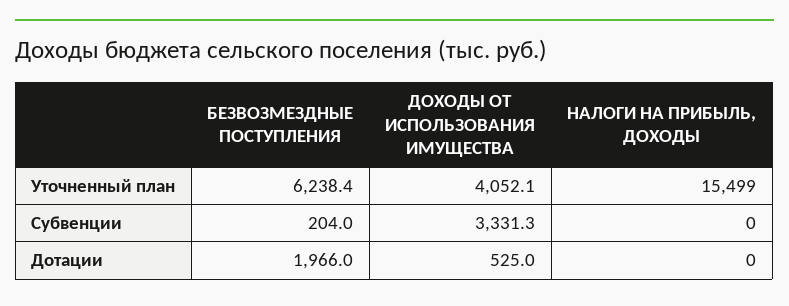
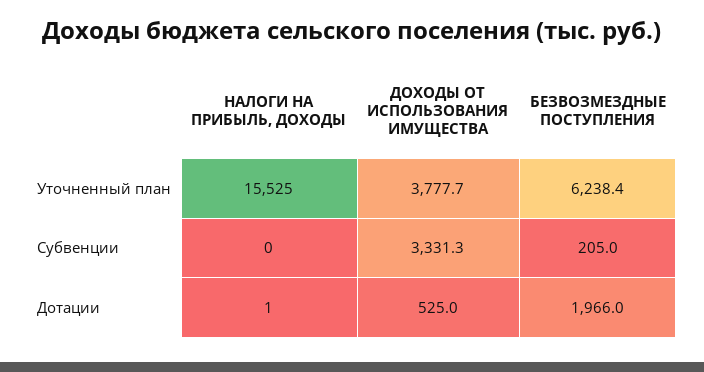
ДОХОДЫ ОТ ИСПОЛЬЗОВАНИЯ ИМУЩЕСТВА, Уточненный план: 4052.1 -> 3777.7
НАЛОГИ НА ПРИБЫЛЬ, ДОХОДЫ, Уточненный план: 15499 -> 15525
БЕЗВОЗМЕЗДНЫЕ ПОСТУПЛЕНИЯ, Субвенции: 204 -> 205
НАЛОГИ НА ПРИБЫЛЬ, ДОХОДЫ, Дотации: 0 -> 1

